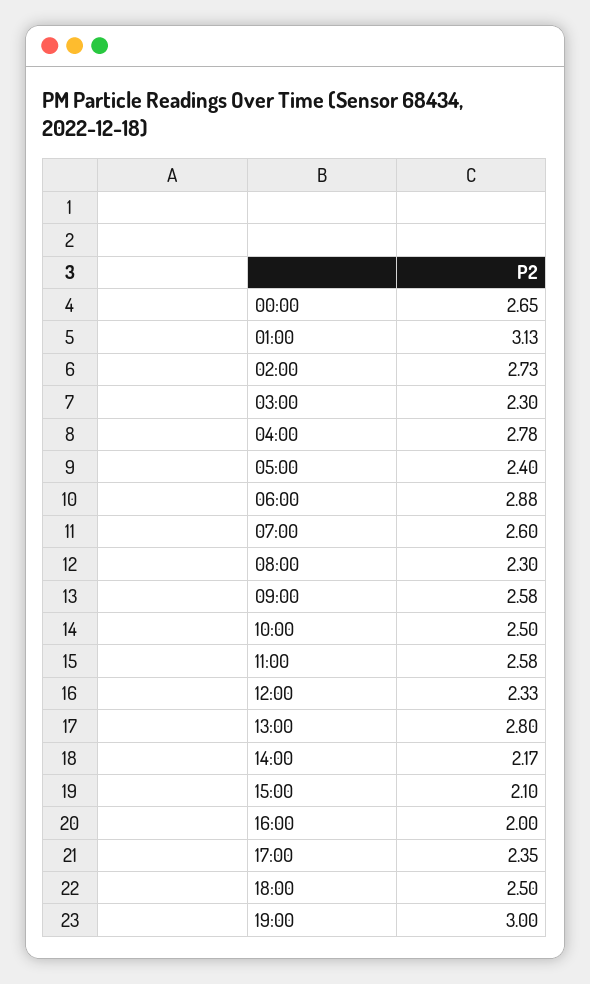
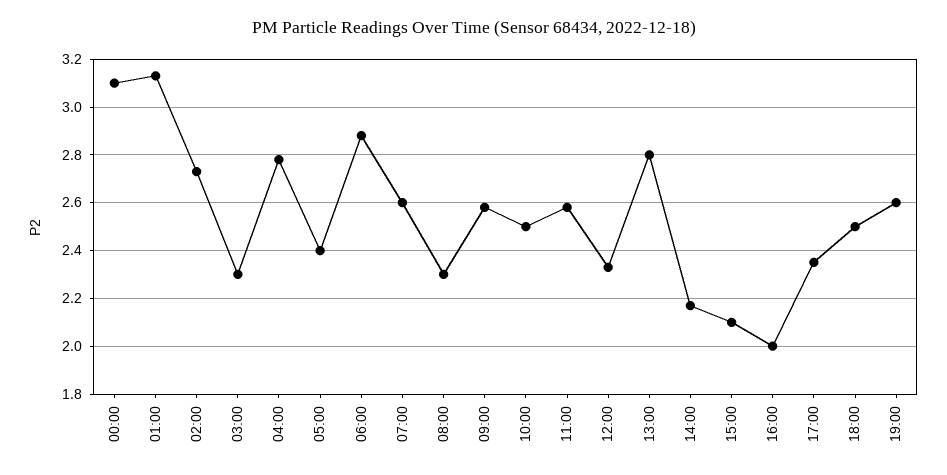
00:00: 2.65 -> 3.1
19:00: 3 -> 2.6

